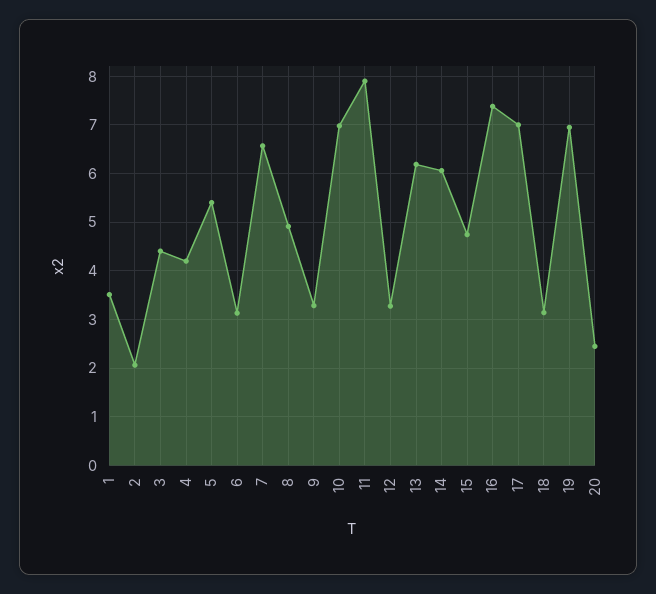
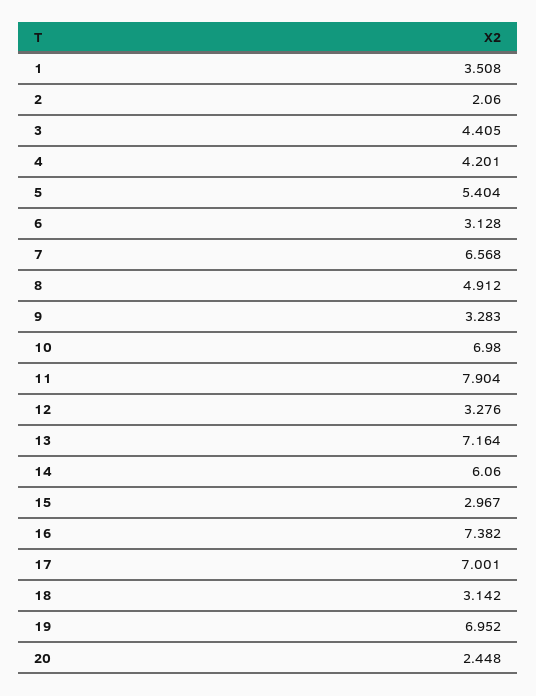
13: 6.2 -> 7.164
15: 4.8 -> 2.967

